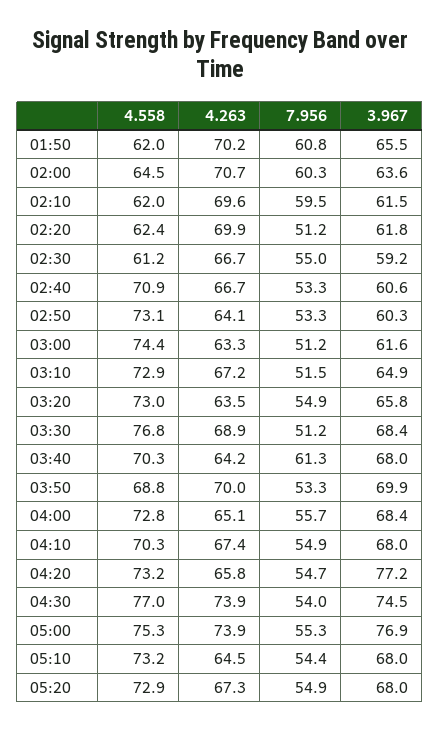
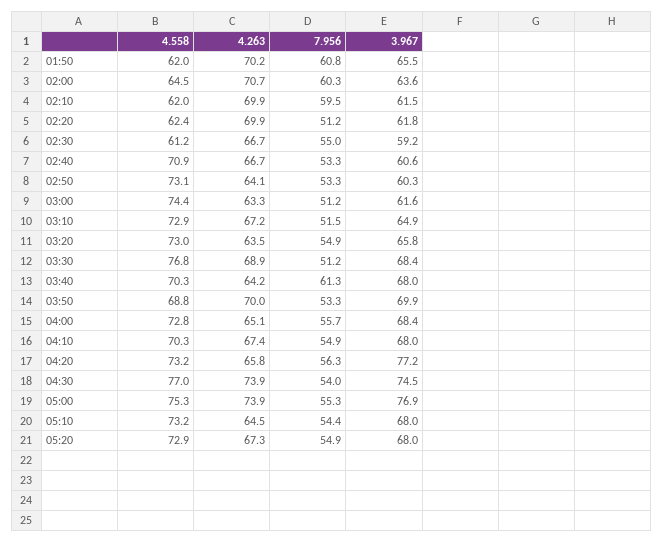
4.263, 02:10: 69.6 -> 69.9
7.956, 04:20: 54.7 -> 56.3

